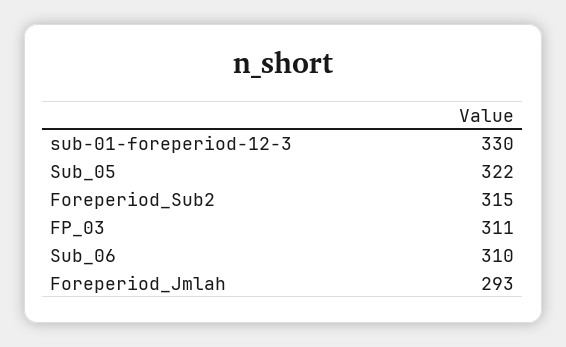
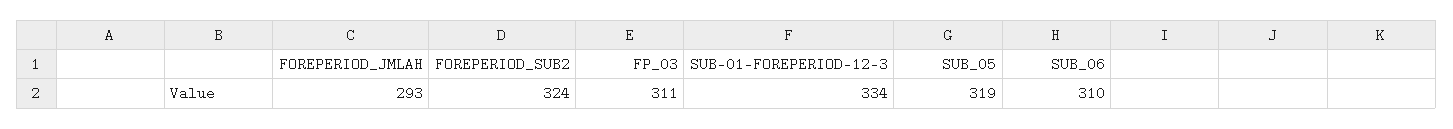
sub-01-foreperiod-12-3: 330 -> 334
Sub_05: 322 -> 319
Foreperiod_Sub2: 315 -> 324

